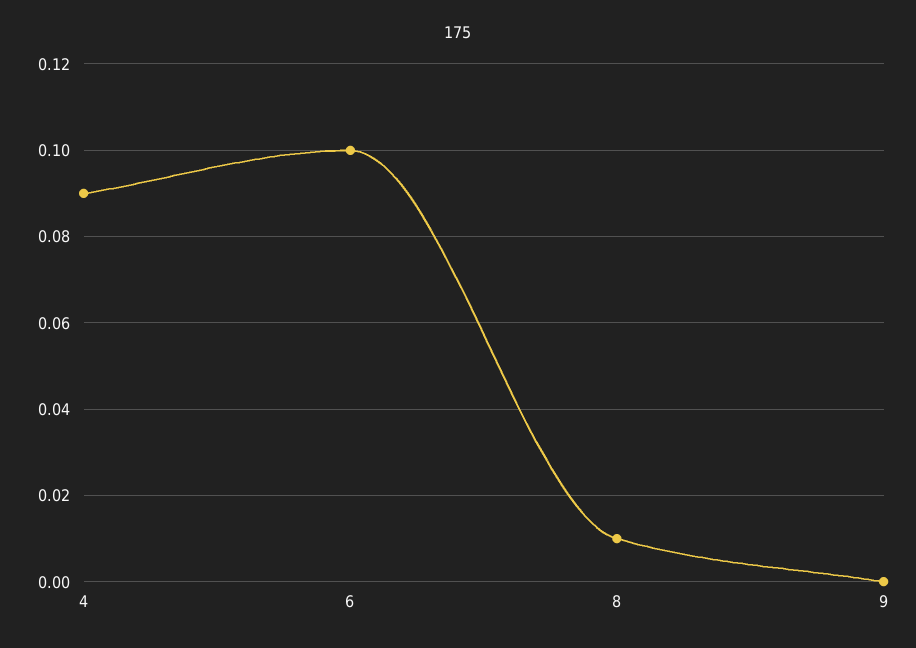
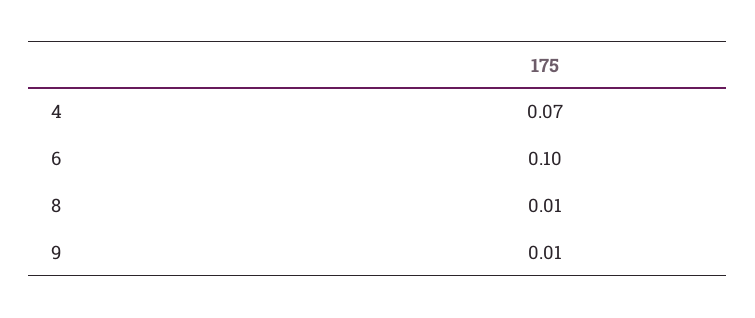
4: 0.09 -> 0.07
9: 0 -> 0.01

